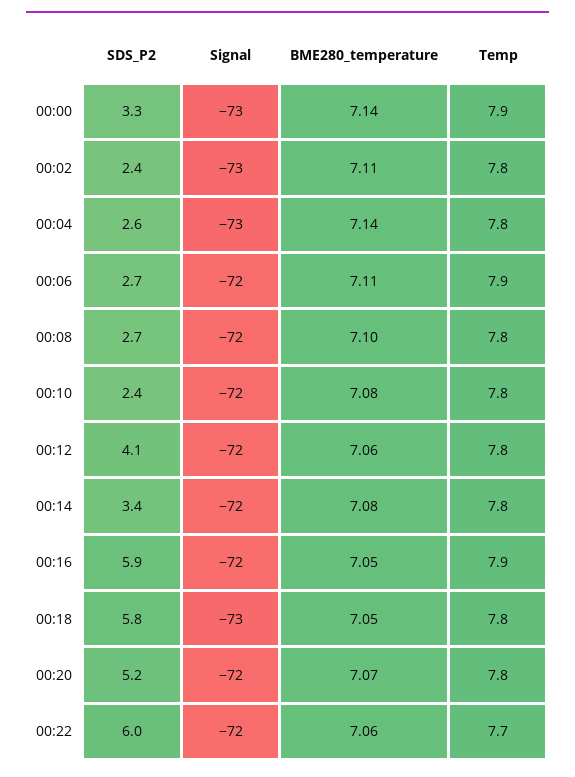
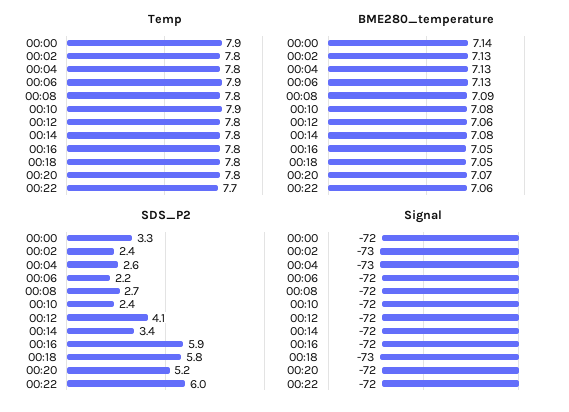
Signal, 00:00: -73 -> -72
BME280_temperature, 00:02: 7.11 -> 7.13
BME280_temperature, 00:04: 7.14 -> 7.13
SDS_P2, 00:06: 2.7 -> 2.2
BME280_temperature, 00:06: 7.11 -> 7.13
BME280_temperature, 00:08: 7.1 -> 7.09
Temp, 00:10: 7.8 -> 7.9
Temp, 00:16: 7.9 -> 7.8

